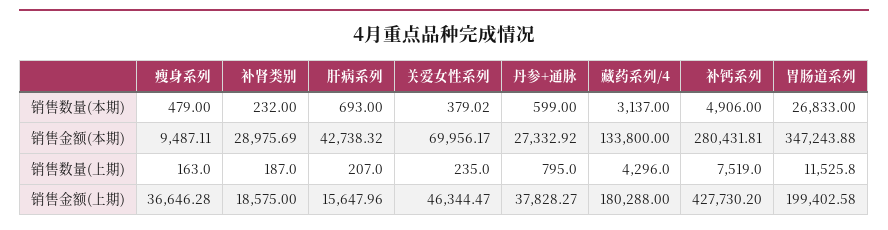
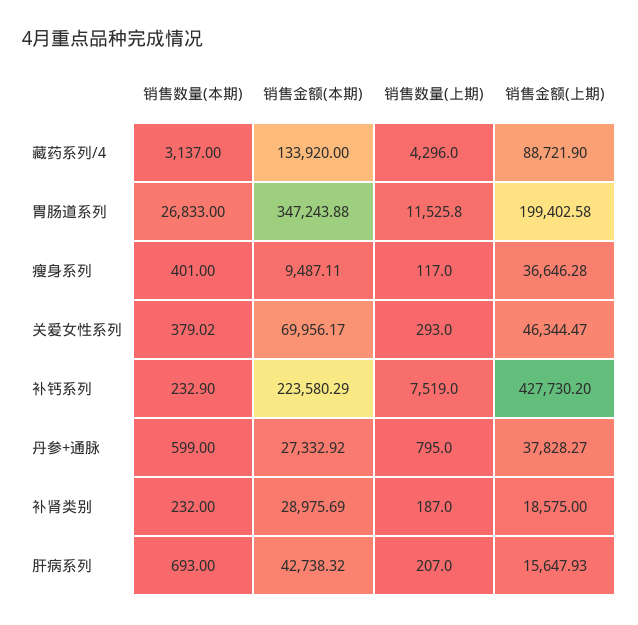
瘦身系列, 销售数量(本期): 479 -> 401
补钙系列, 销售数量(本期): 4906 -> 232.9
藏药系列/4, 销售金额(本期): 133800 -> 133920
补钙系列, 销售金额(本期): 280431.81 -> 223580.29
瘦身系列, 销售数量(上期): 163 -> 117
关爱女性系列, 销售数量(上期): 235 -> 293
肝病系列, 销售金额(上期): 15647.96 -> 15647.93
藏药系列/4, 销售金额(上期): 180288 -> 88721.9

